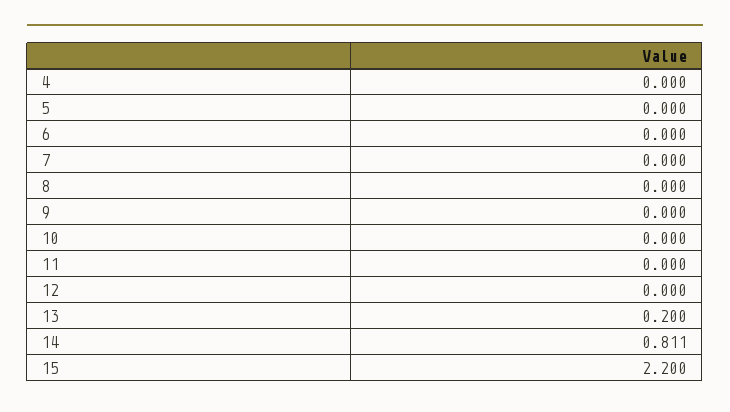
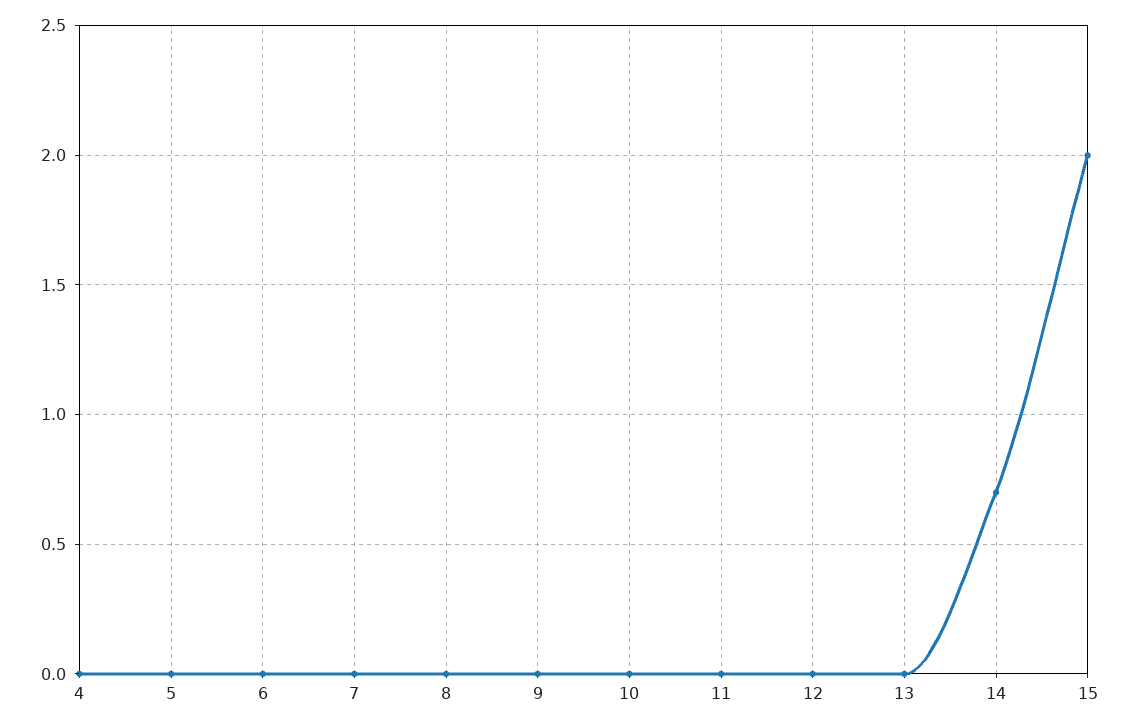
13: 0.2 -> 0
14: 0.811 -> 0.7
15: 2.2 -> 2

